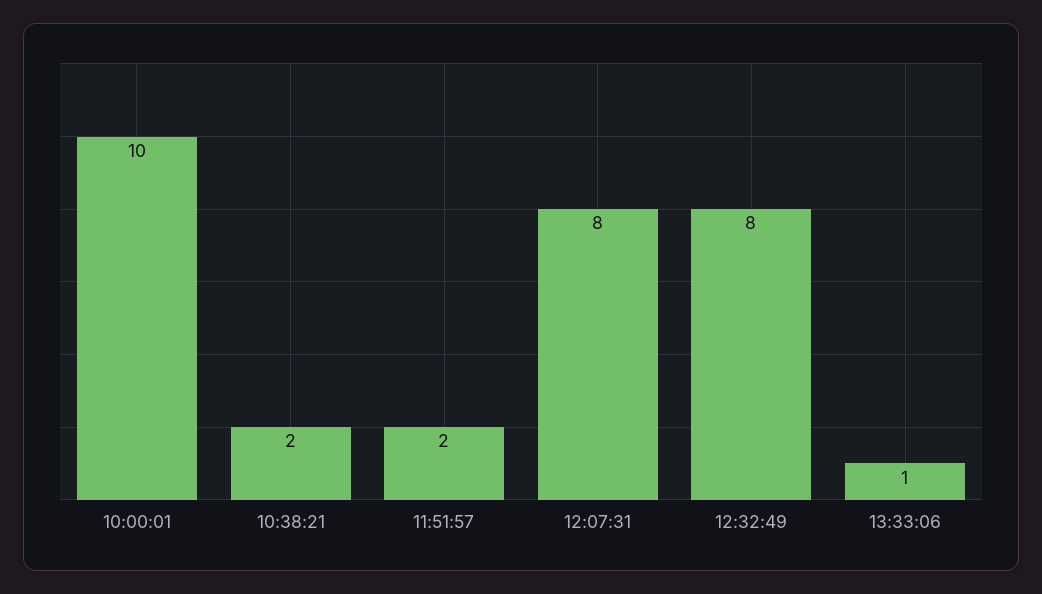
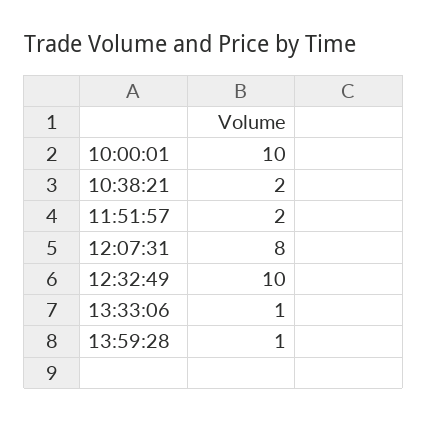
12:32:49: 8 -> 10
13:59:28: none -> 1

